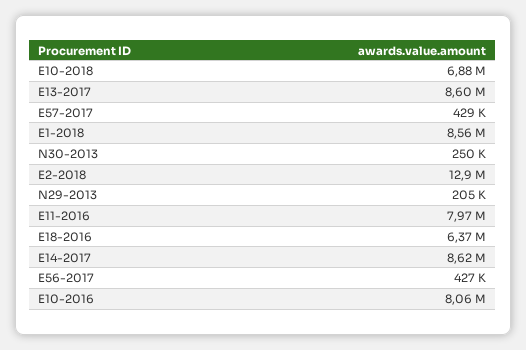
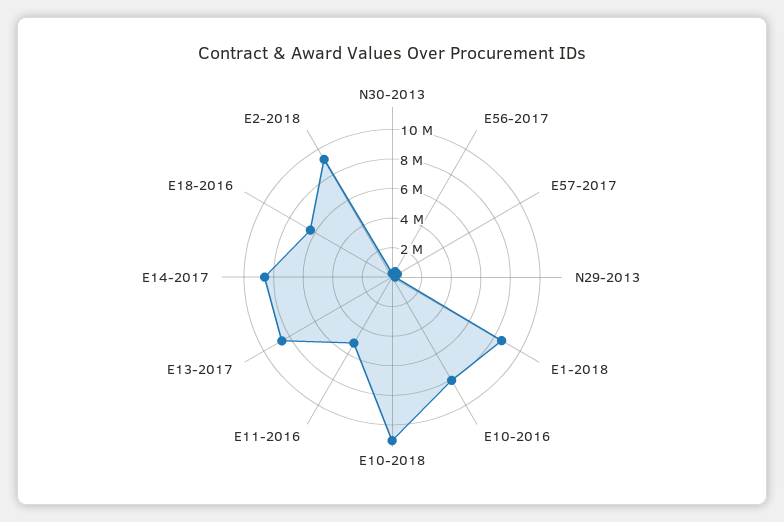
E10-2018: 6880000 -> 11000000
E2-2018: 12900000 -> 9000000
E11-2016: 7970000 -> 5000000

